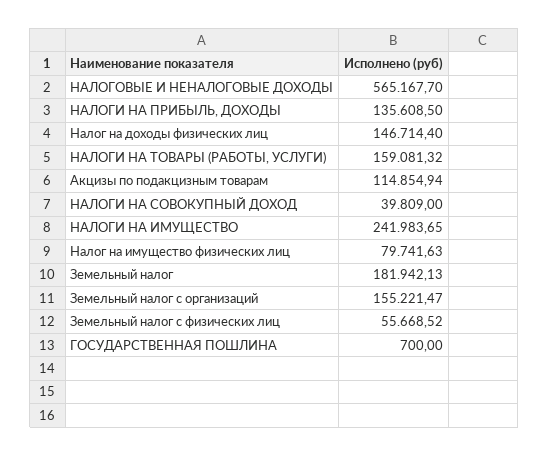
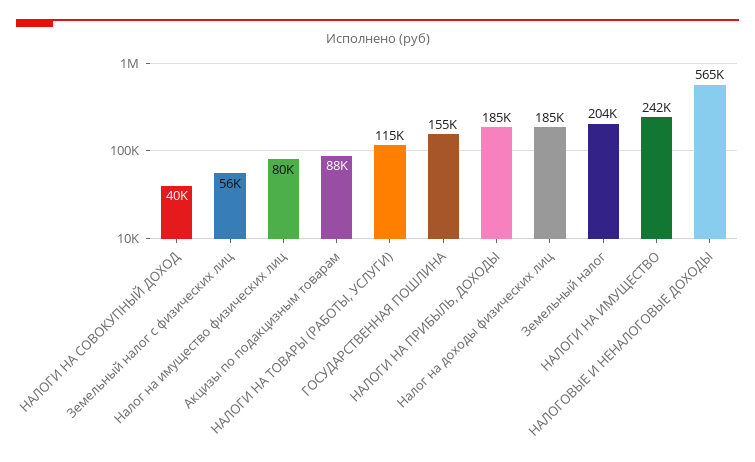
НАЛОГИ НА ПРИБЫЛЬ, ДОХОДЫ: 135608.5 -> 185000
Налог на доходы физических лиц: 146714.4 -> 185000
НАЛОГИ НА ТОВАРЫ (РАБОТЫ, УСЛУГИ): 159081.32 -> 115000
Акцизы по подакцизным товарам: 114854.94 -> 88000
Земельный налог: 181942.13 -> 204000
Земельный налог с организаций: 155221.47 -> none
ГОСУДАРСТВЕННАЯ ПОШЛИНА: 700 -> 155000

